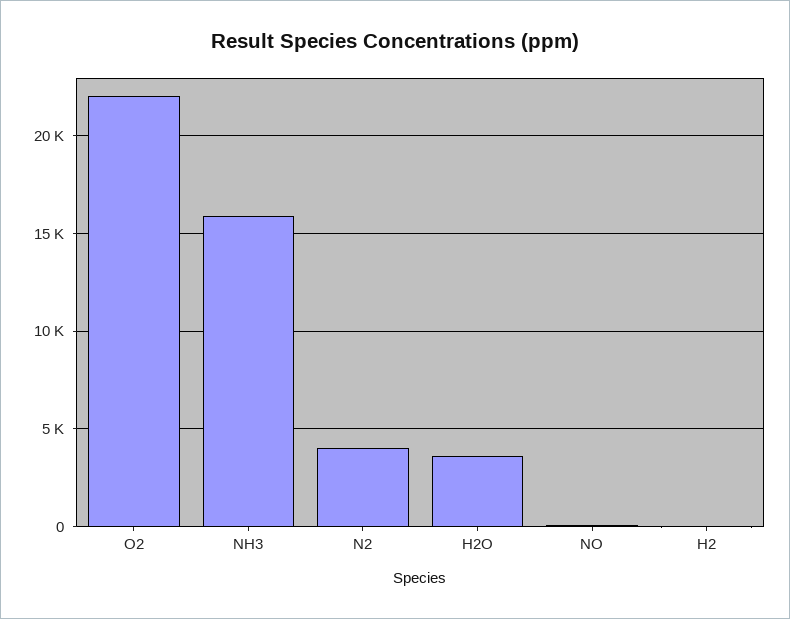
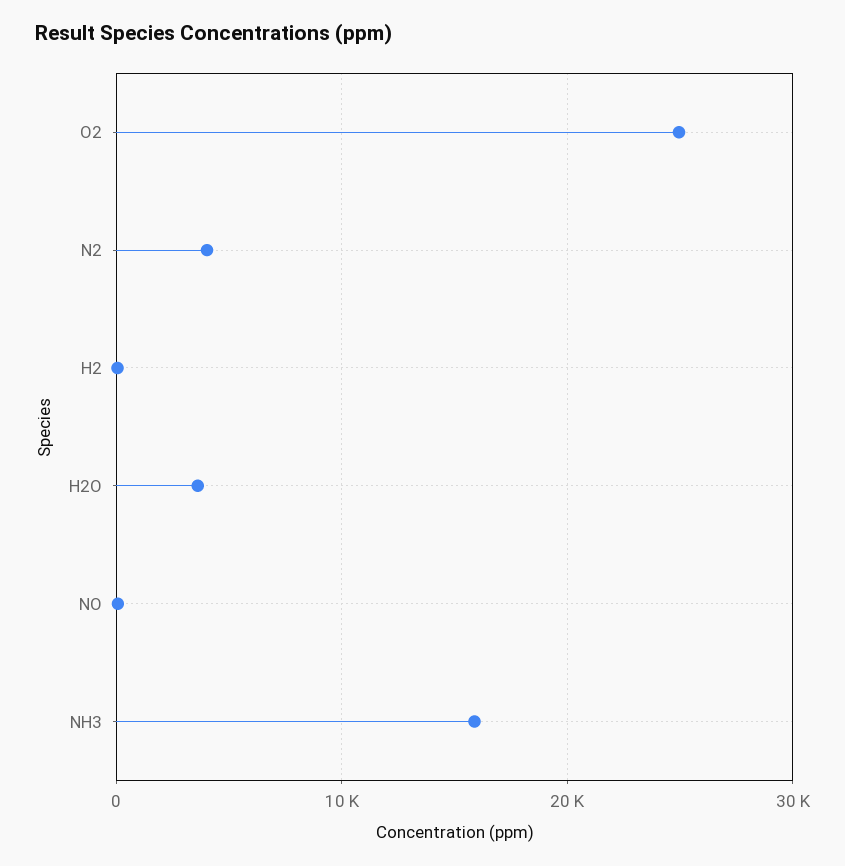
O2: 22000 -> 25000

